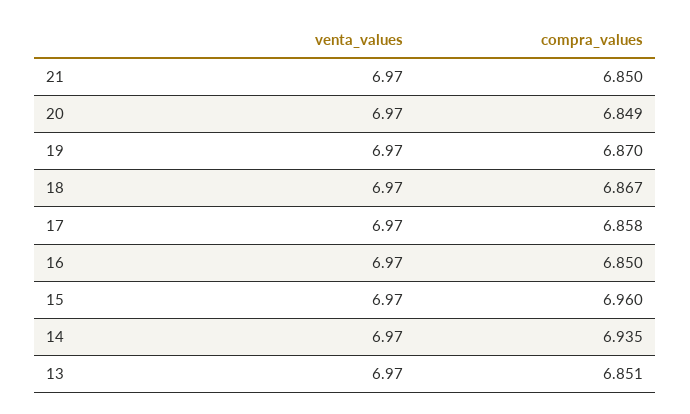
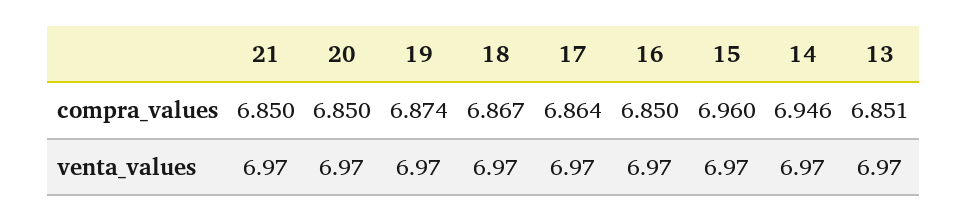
compra_values, 20: 6.849 -> 6.85
compra_values, 19: 6.87 -> 6.874
compra_values, 17: 6.858 -> 6.864
compra_values, 14: 6.935 -> 6.946

